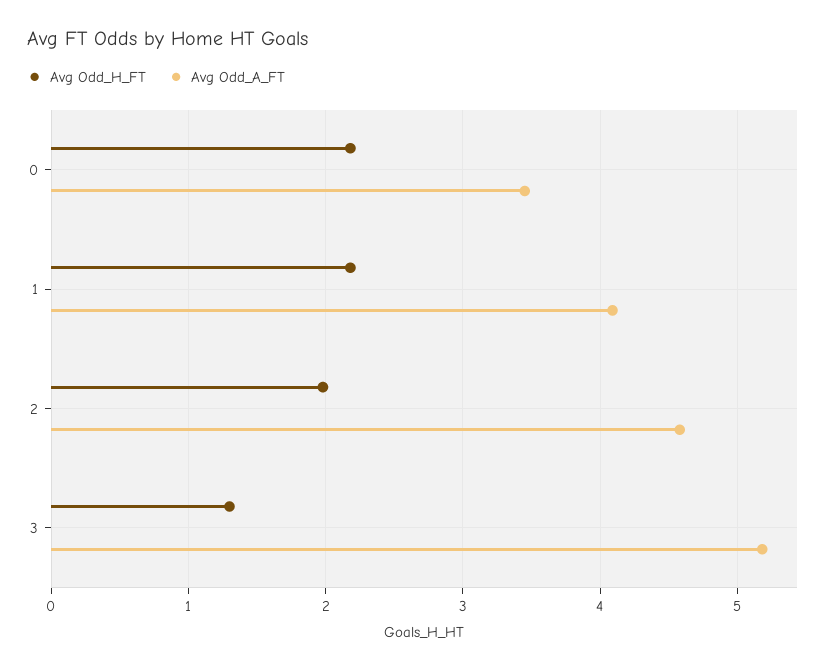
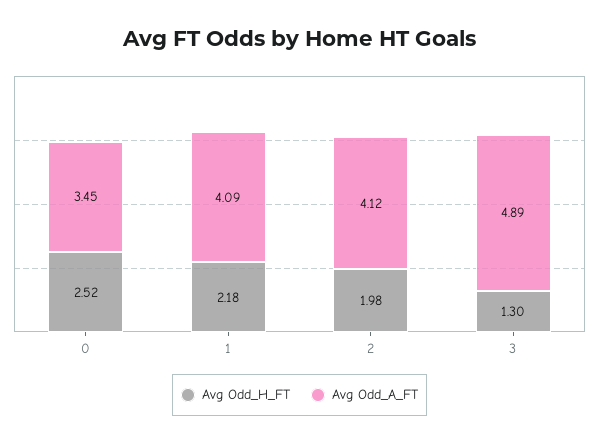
Avg Odd_H_FT, 0: 2.2 -> 2.52
Avg Odd_A_FT, 2: 4.6 -> 4.12
Avg Odd_A_FT, 3: 5.2 -> 4.89

